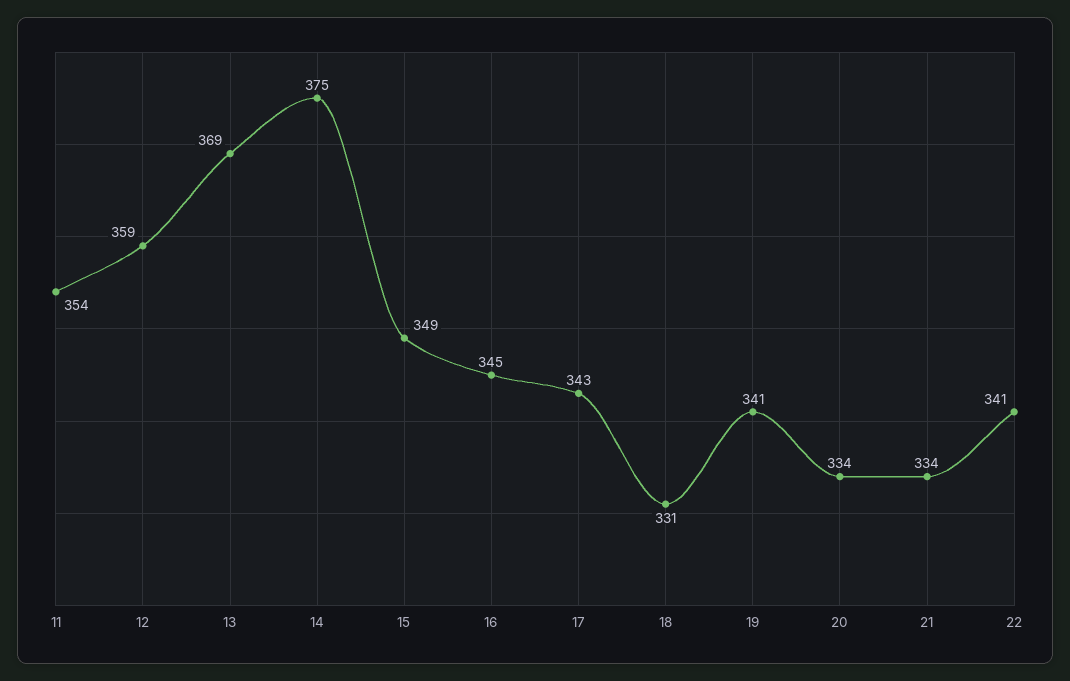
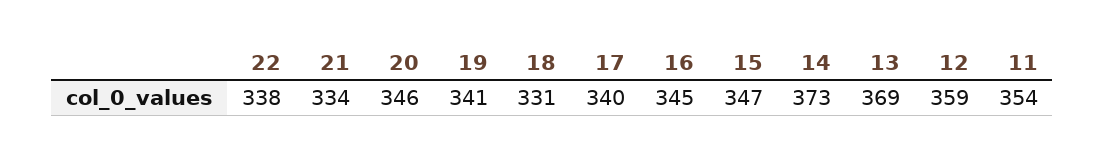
14: 375 -> 373
15: 349 -> 347
17: 343 -> 340
20: 334 -> 346
22: 341 -> 338

